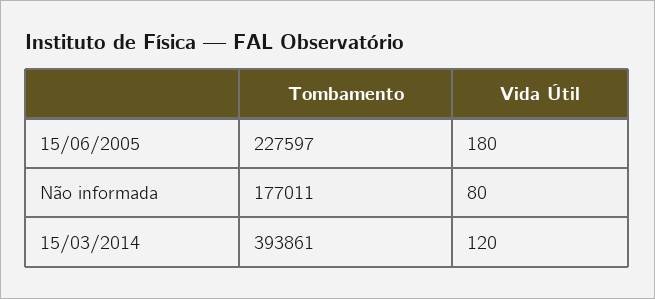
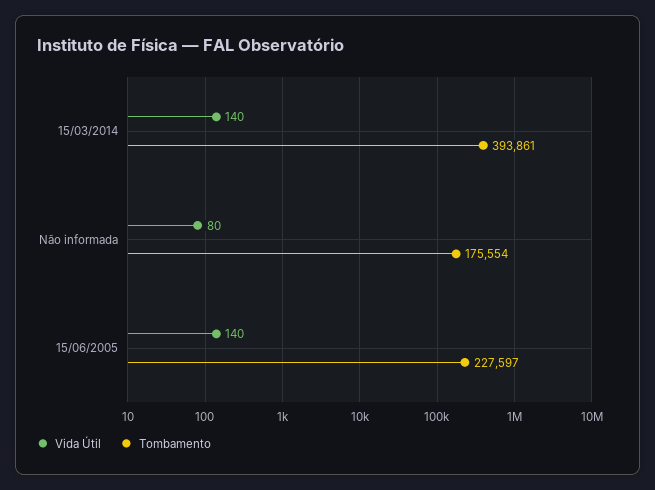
Vida Útil, 15/06/2005: 180 -> 140
Tombamento, Não informada: 177011 -> 175554
Vida Útil, 15/03/2014: 120 -> 140

